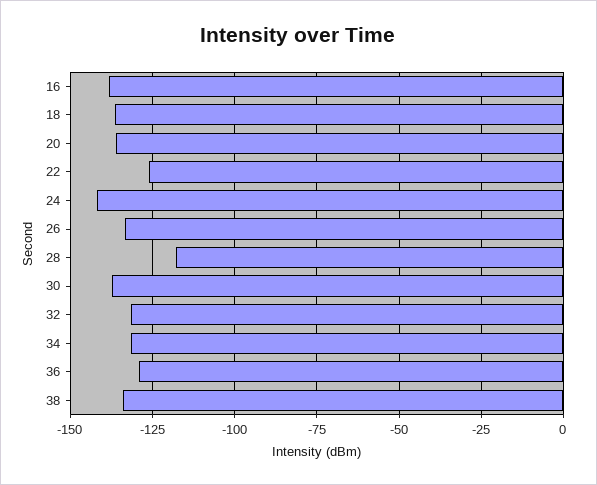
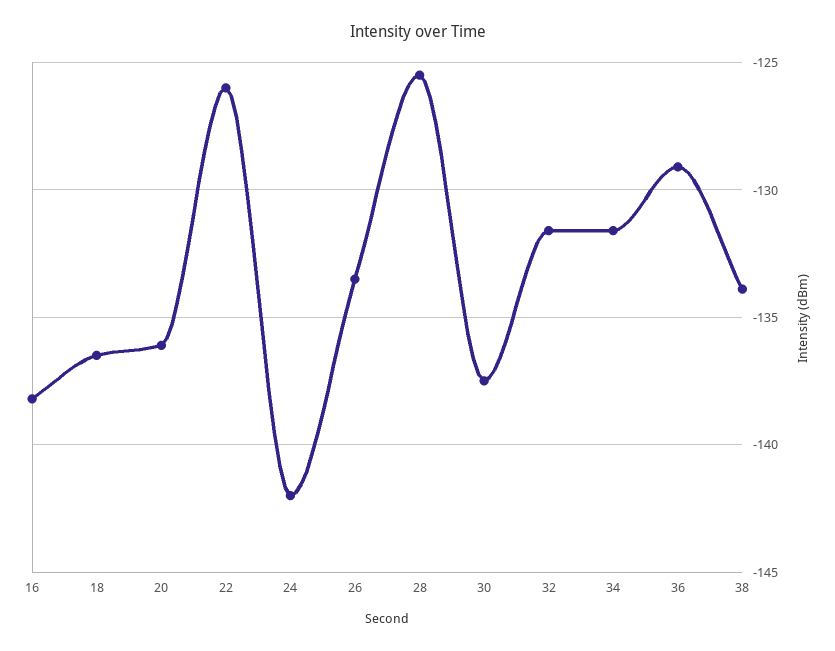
28: -117.5 -> -125.5

